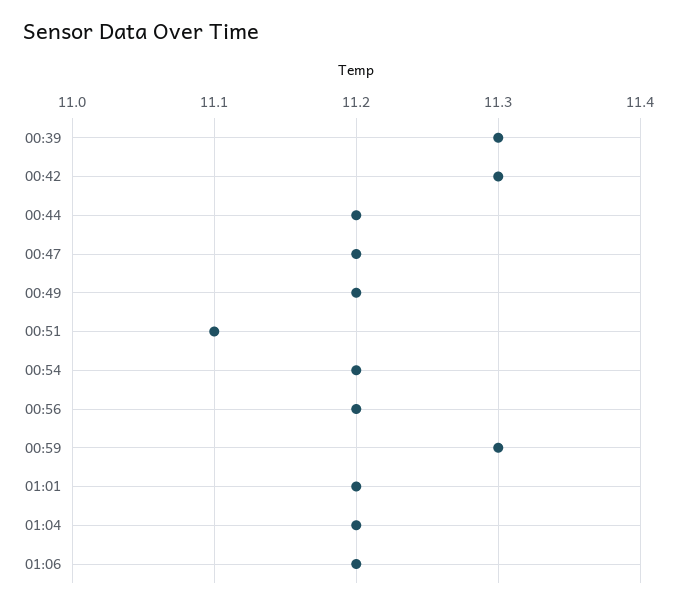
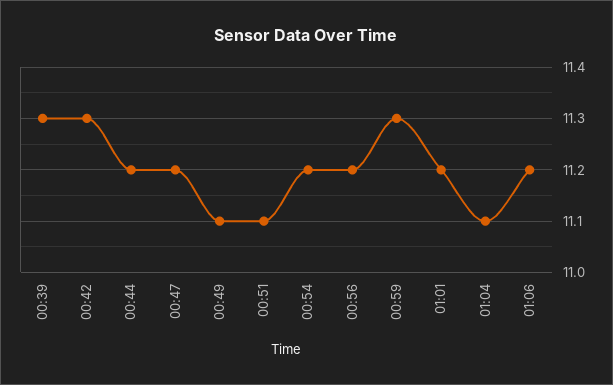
00:49: 11.2 -> 11.1
01:04: 11.2 -> 11.1

